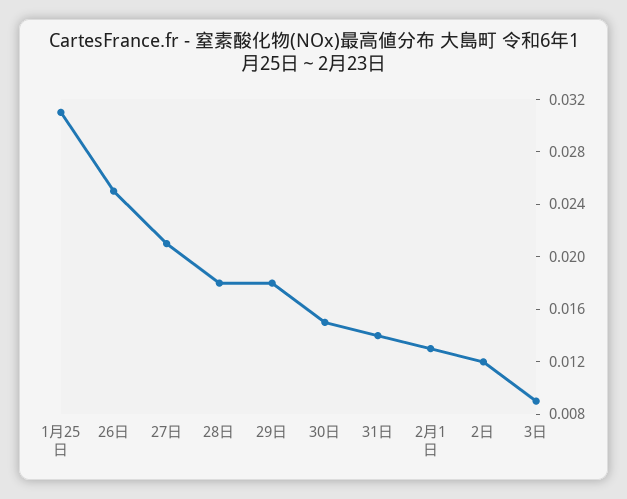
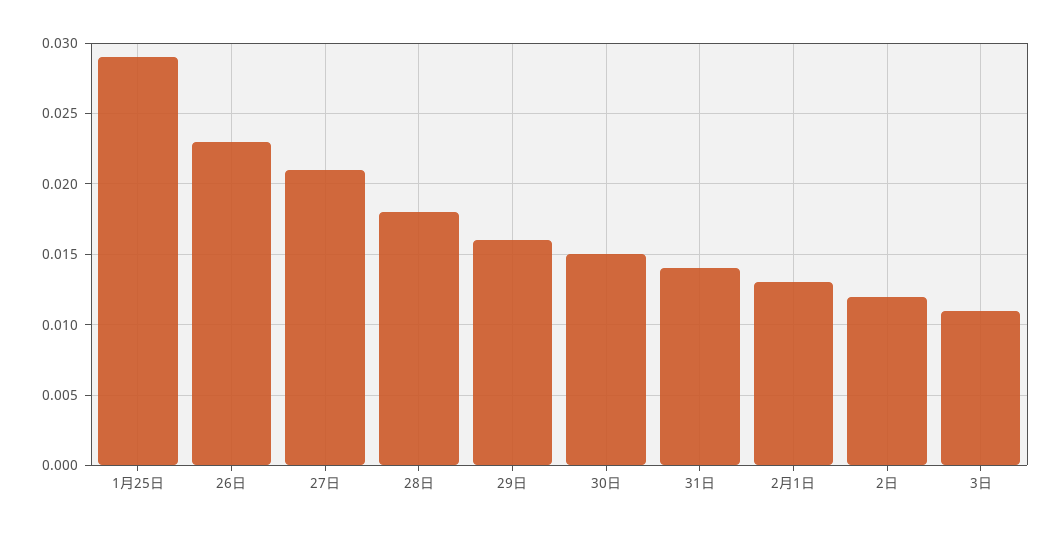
1月25日: 0.031 -> 0.029
26日: 0.025 -> 0.023
29日: 0.018 -> 0.016
3日: 0.009 -> 0.011

